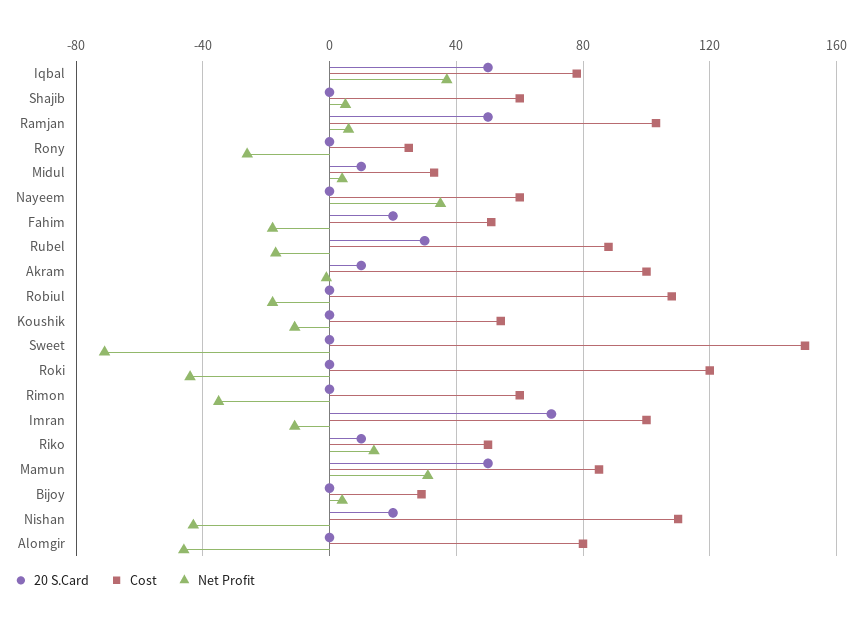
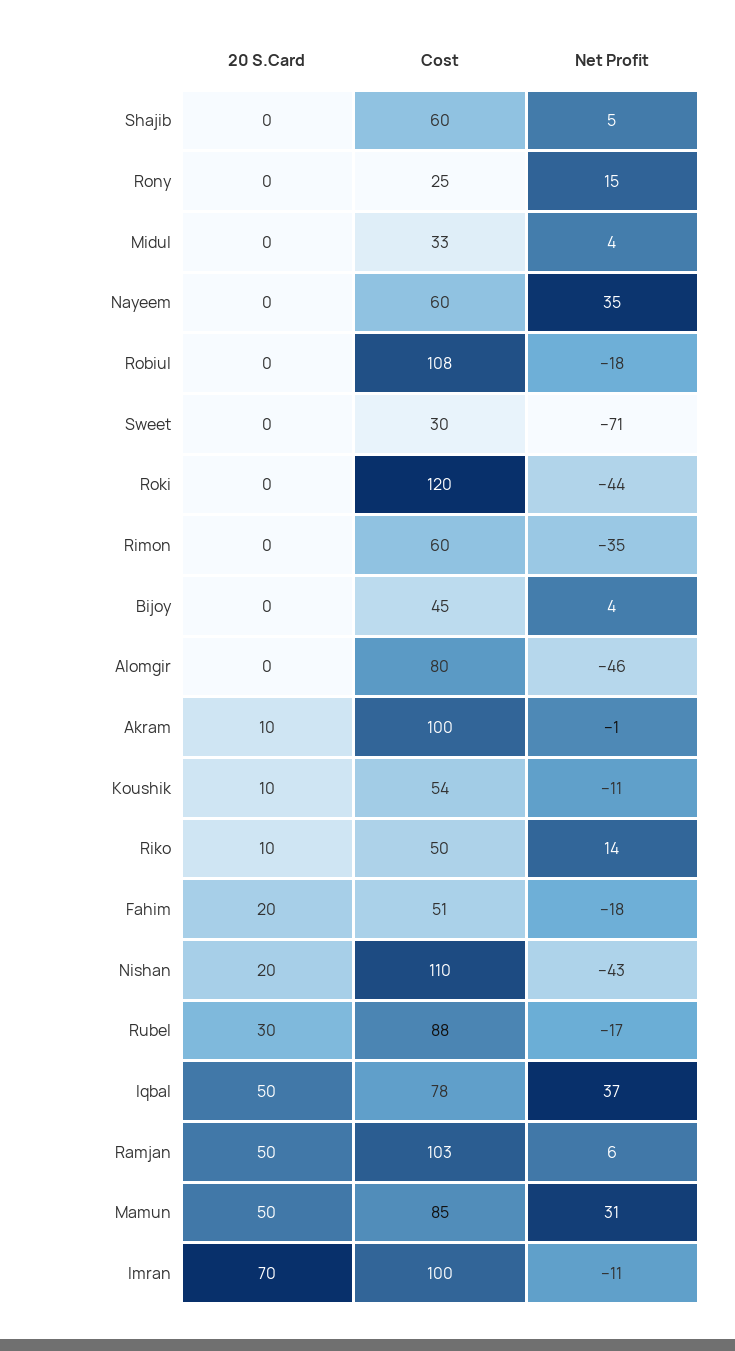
Net Profit, Rony: -25 -> 15
20 S.Card, Midul: 10 -> 0
20 S.Card, Koushik: 0 -> 10
Cost, Sweet: 150 -> 30
Cost, Bijoy: 30 -> 45

